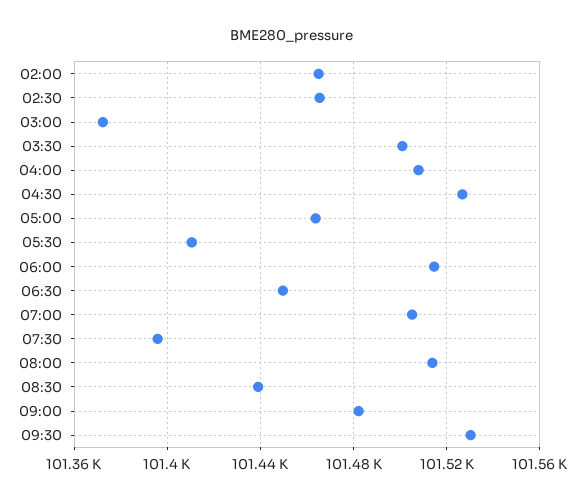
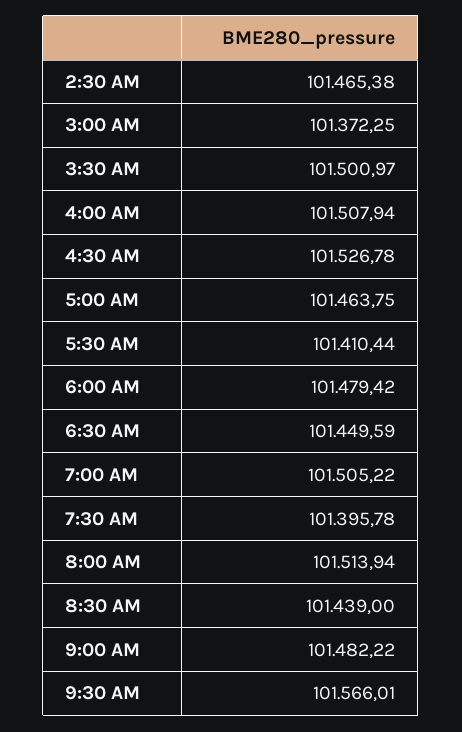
02:00: 101465 -> none
06:00: 101515 -> 101479.42
09:30: 101530 -> 101566.01

